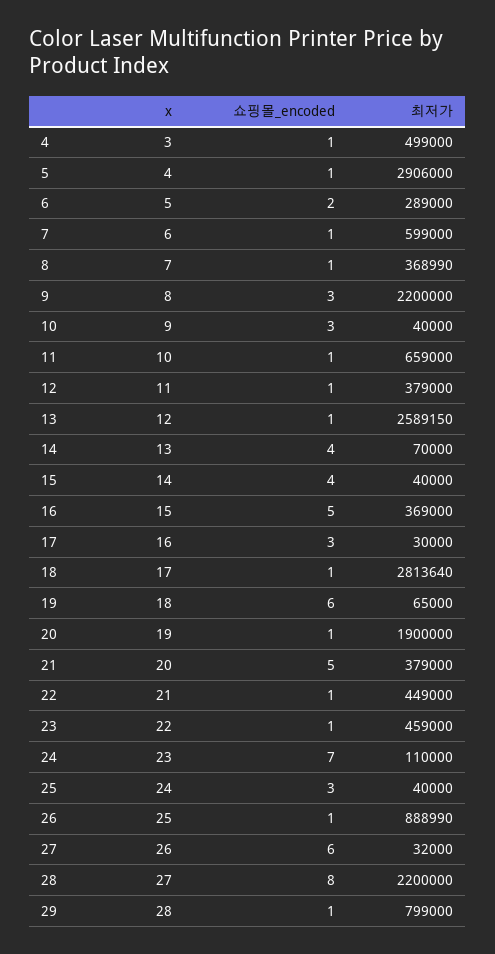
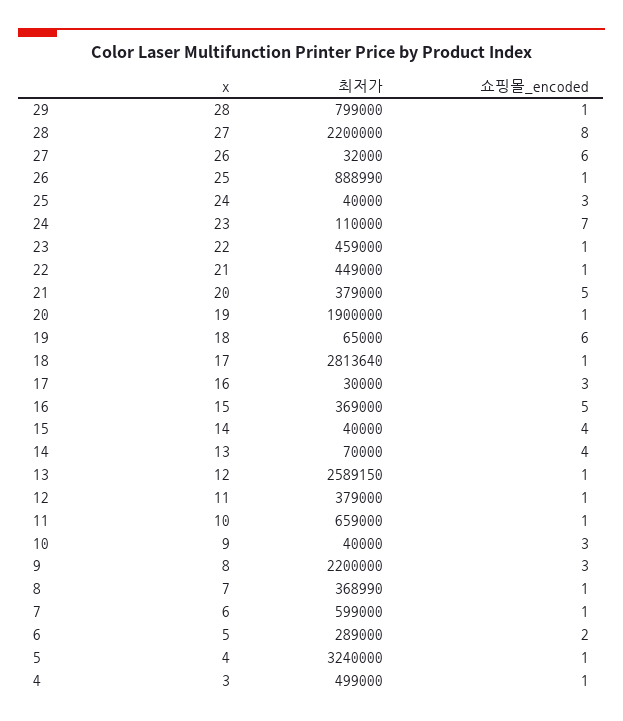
최저가, 5: 2906000 -> 3240000

